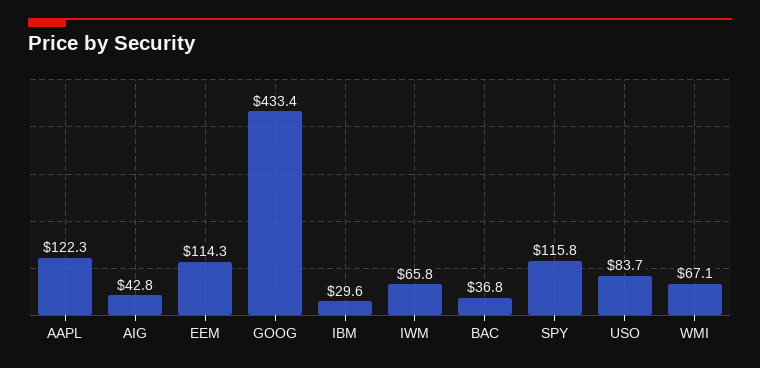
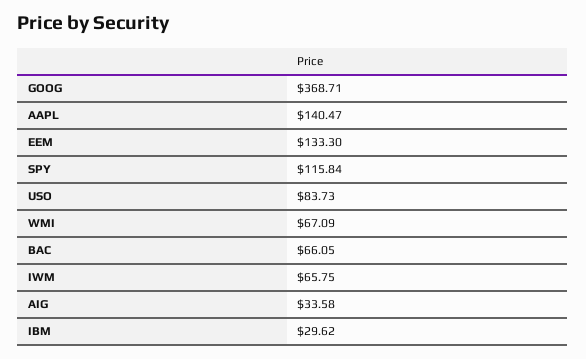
AAPL: 122.3 -> 140.47
AIG: 42.8 -> 33.58
EEM: 114.3 -> 133.3
GOOG: 433.4 -> 368.71
BAC: 36.8 -> 66.05

